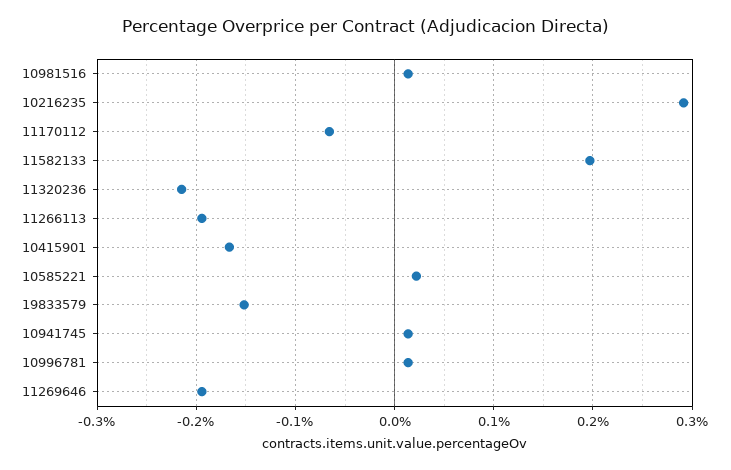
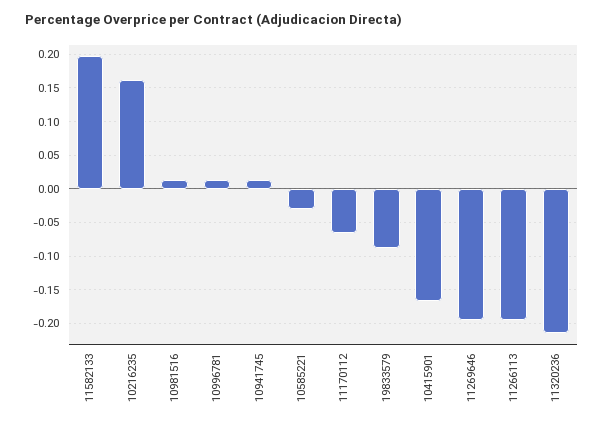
10216235: 0.29 -> 0.16
10585221: 0.02 -> -0.03
19833579: -0.15 -> -0.09

